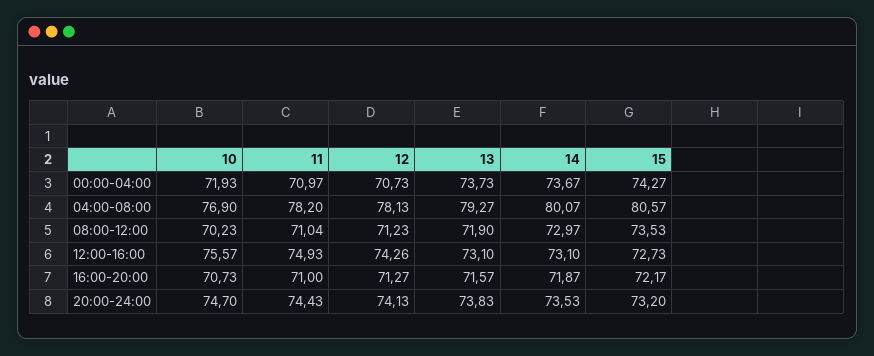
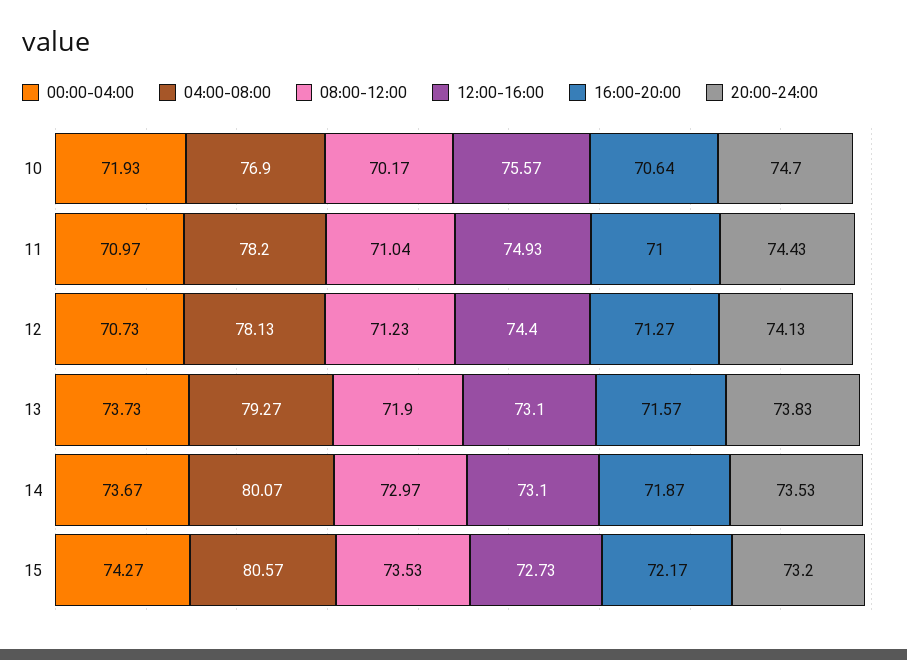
08:00-12:00, 10: 70.23 -> 70.17
12:00-16:00, 12: 74.26 -> 74.4
16:00-20:00, 10: 70.73 -> 70.64

